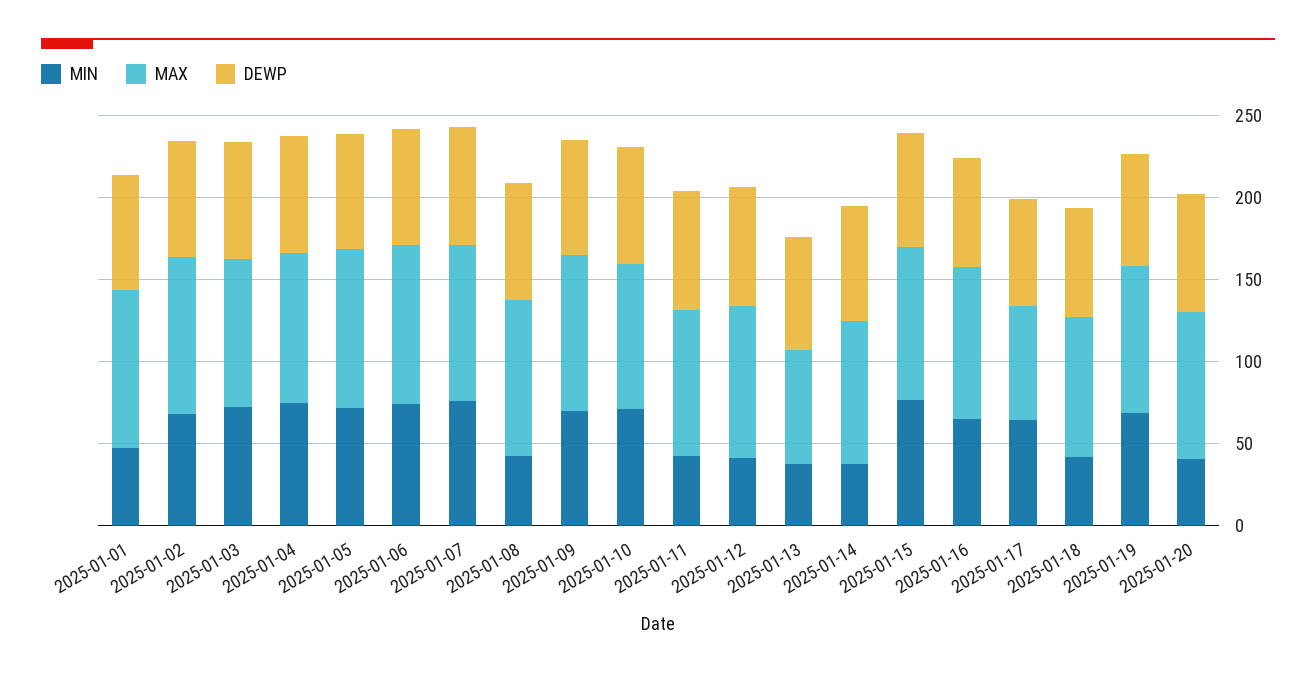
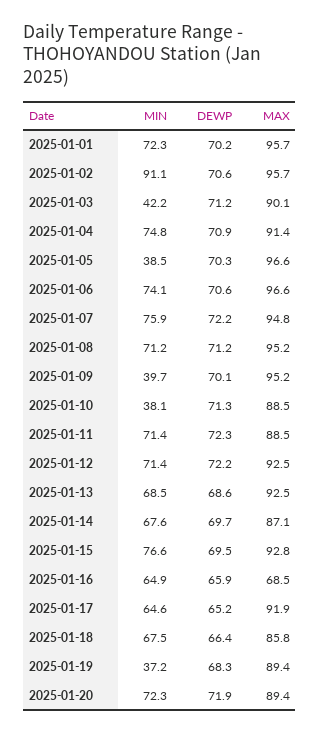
MIN, 2025-01-01: 50 -> 72.3
MIN, 2025-01-02: 70 -> 91.1
MIN, 2025-01-03: 70 -> 42.2
MIN, 2025-01-05: 70 -> 38.5
MIN, 2025-01-08: 40 -> 71.2
MIN, 2025-01-09: 70 -> 39.7
MIN, 2025-01-10: 70 -> 38.1
MIN, 2025-01-11: 40 -> 71.4
MIN, 2025-01-12: 40 -> 71.4
MIN, 2025-01-13: 40 -> 68.5
MAX, 2025-01-13: 70 -> 92.5
MIN, 2025-01-14: 40 -> 67.6
MAX, 2025-01-16: 90 -> 68.5
MAX, 2025-01-17: 70 -> 91.9
MIN, 2025-01-18: 40 -> 67.5
MIN, 2025-01-19: 70 -> 37.2
MIN, 2025-01-20: 40 -> 72.3

